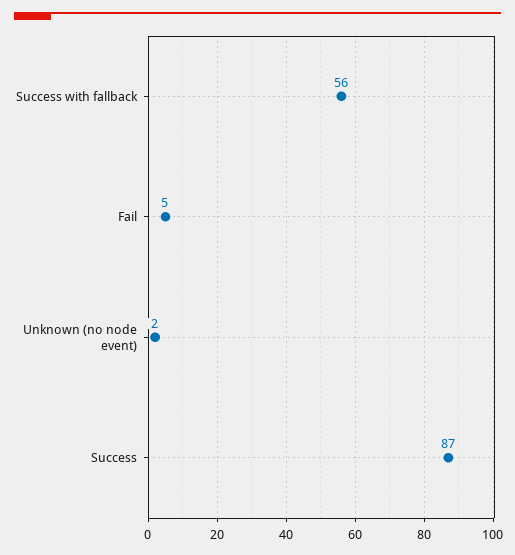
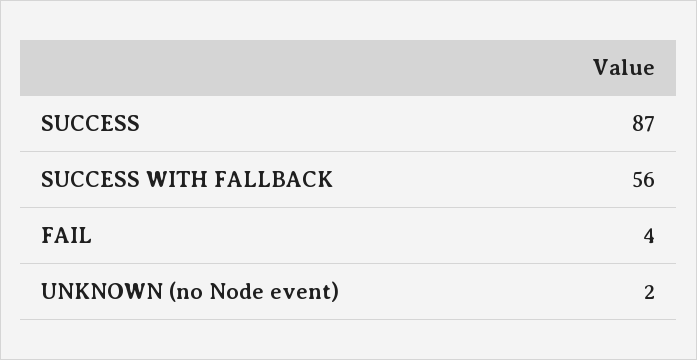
Fail: 5 -> 4

